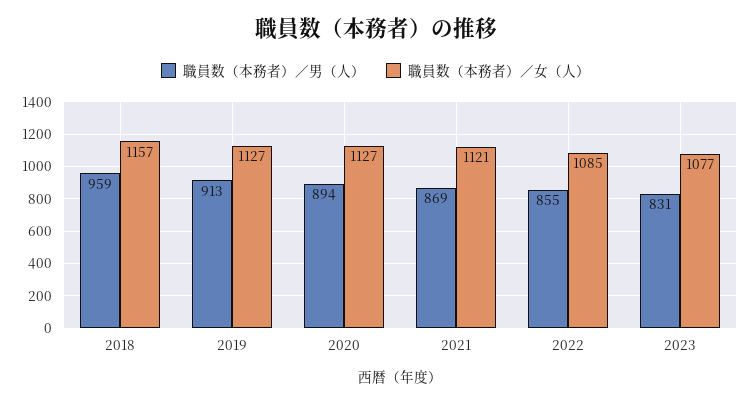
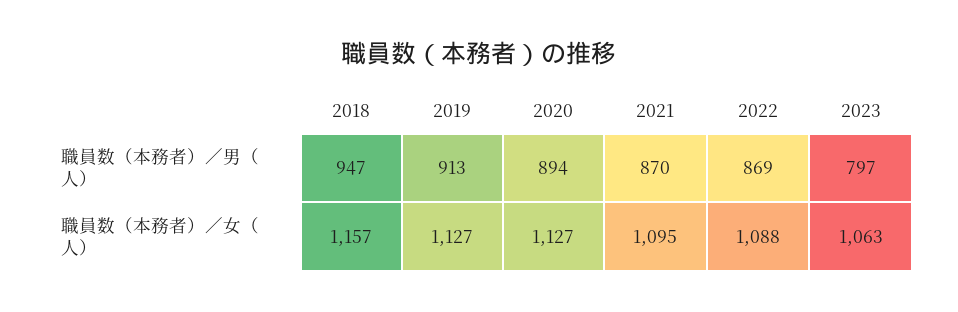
職員数（本務者）／男（人）, 2018: 959 -> 947
職員数（本務者）／男（人）, 2021: 869 -> 870
職員数（本務者）／女（人）, 2021: 1121 -> 1095
職員数（本務者）／男（人）, 2022: 855 -> 869
職員数（本務者）／女（人）, 2022: 1085 -> 1088
職員数（本務者）／男（人）, 2023: 831 -> 797
職員数（本務者）／女（人）, 2023: 1077 -> 1063

